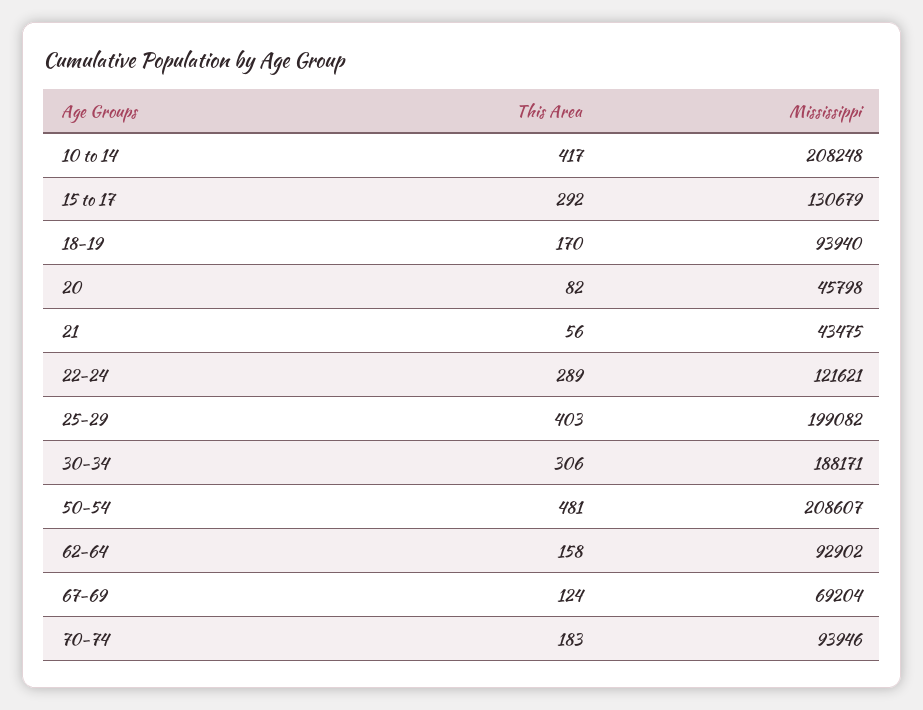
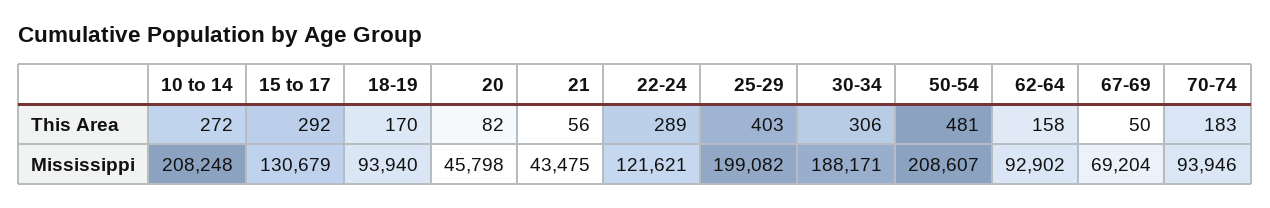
This Area, 10 to 14: 417 -> 272
This Area, 67-69: 124 -> 50

